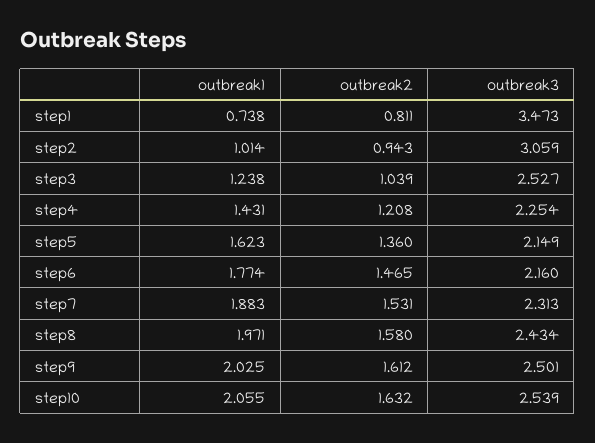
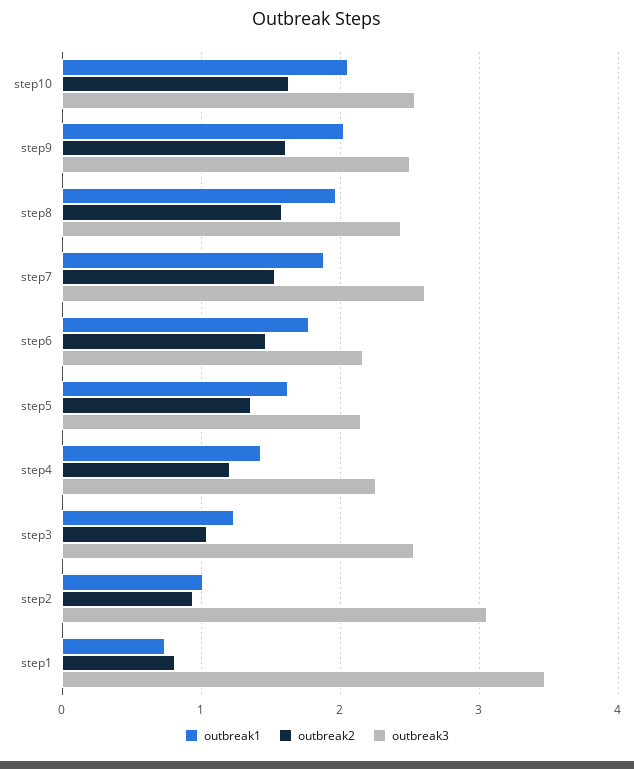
outbreak3, step7: 2.313 -> 2.6

